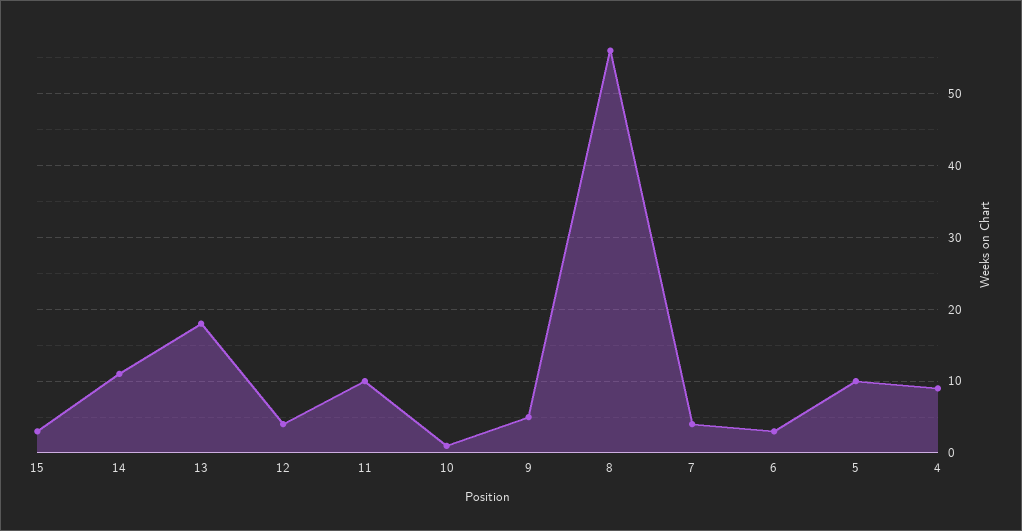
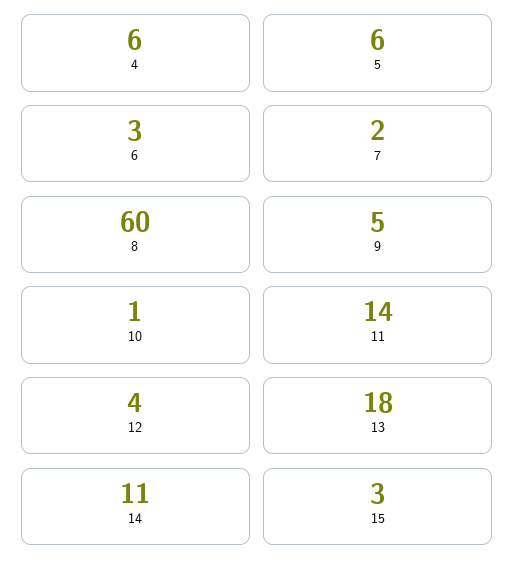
11: 10 -> 14
8: 56 -> 60
7: 4 -> 2
5: 10 -> 6
4: 9 -> 6

